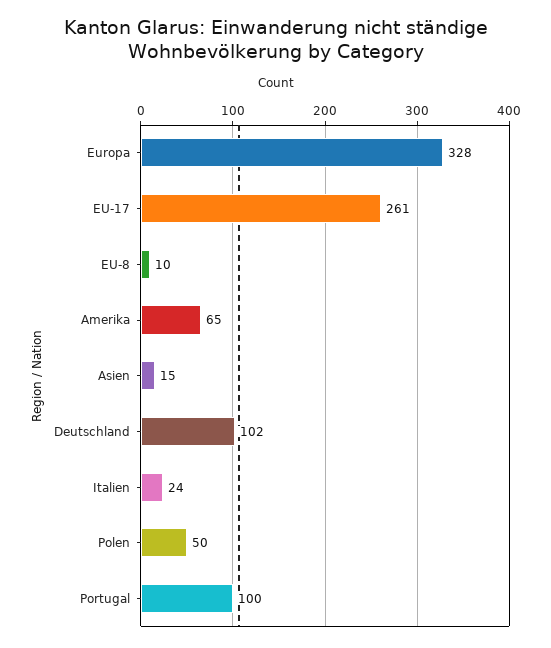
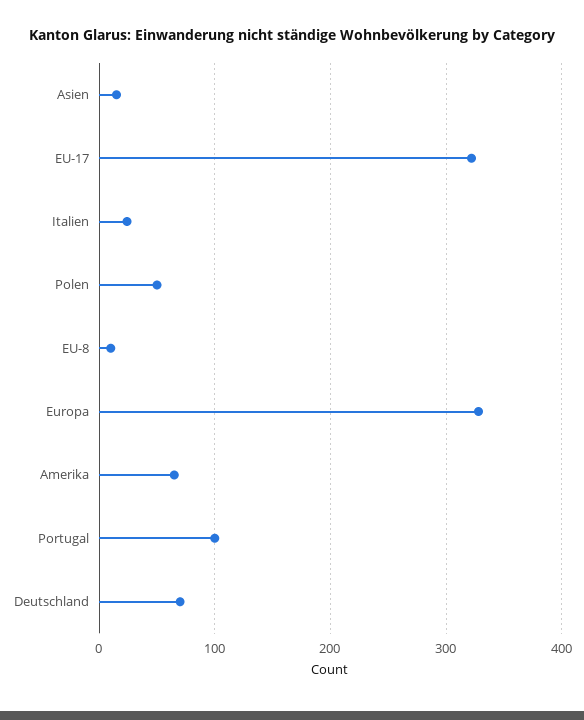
EU-17: 261 -> 320
Deutschland: 102 -> 70

